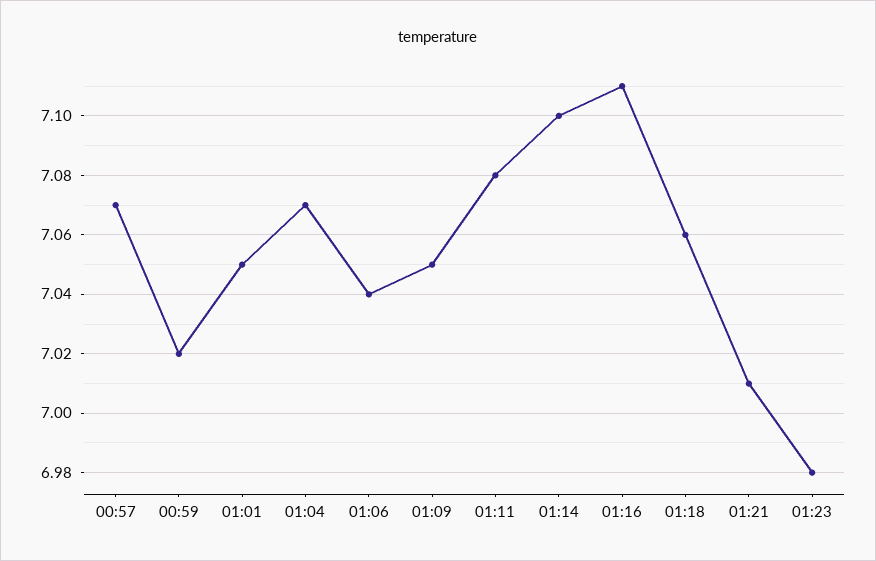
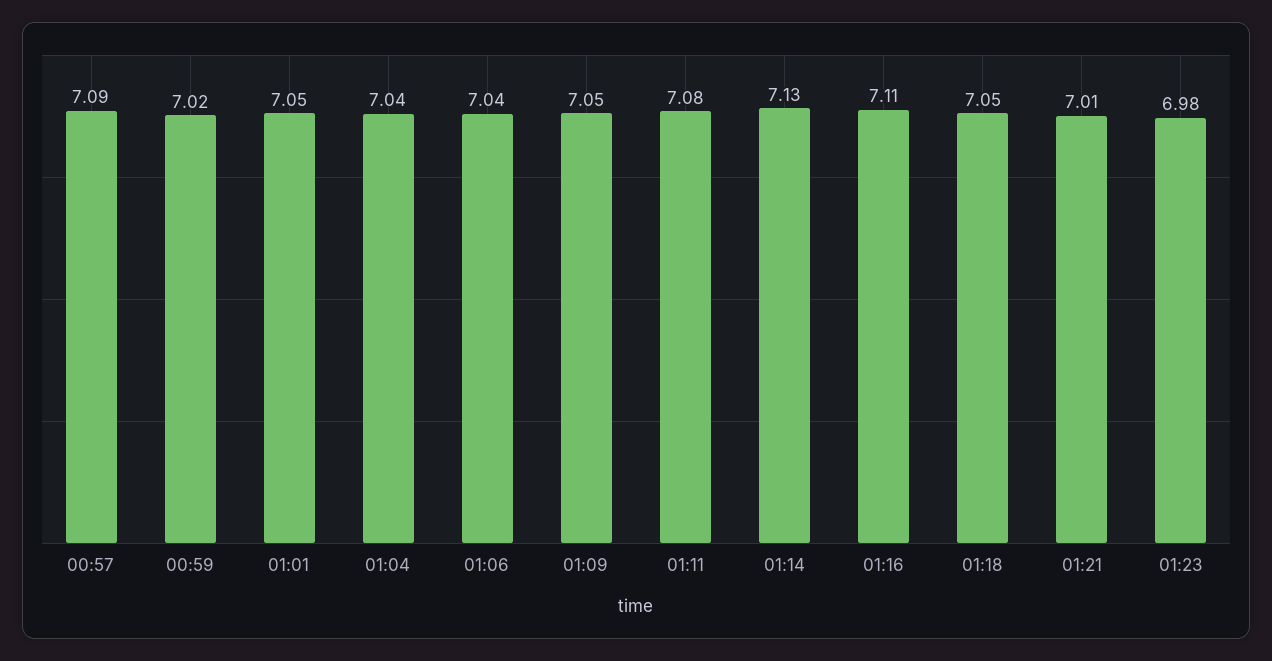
00:57: 7.07 -> 7.09
01:04: 7.07 -> 7.04
01:14: 7.1 -> 7.13
01:18: 7.06 -> 7.05

